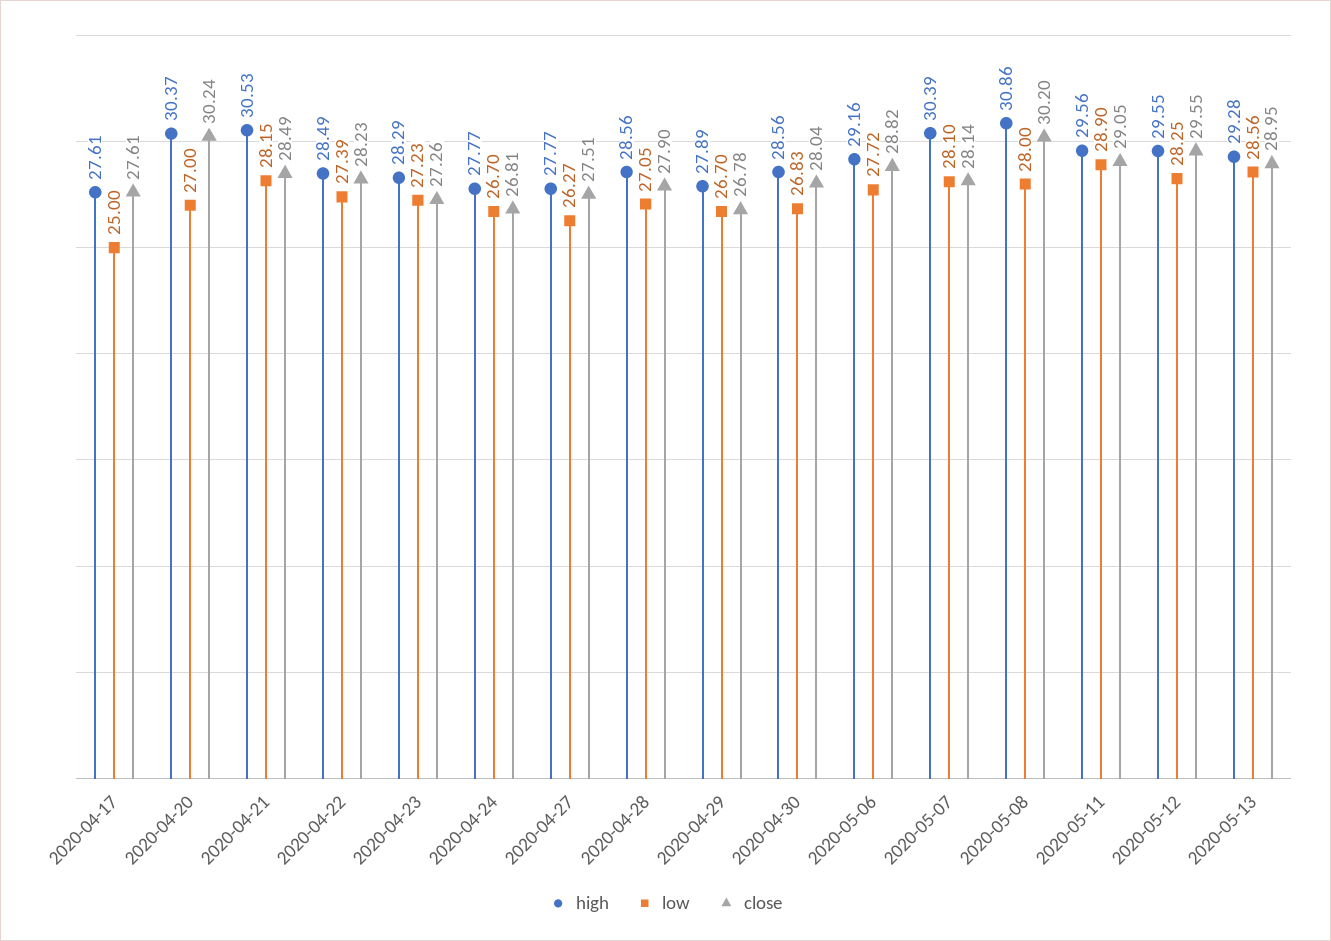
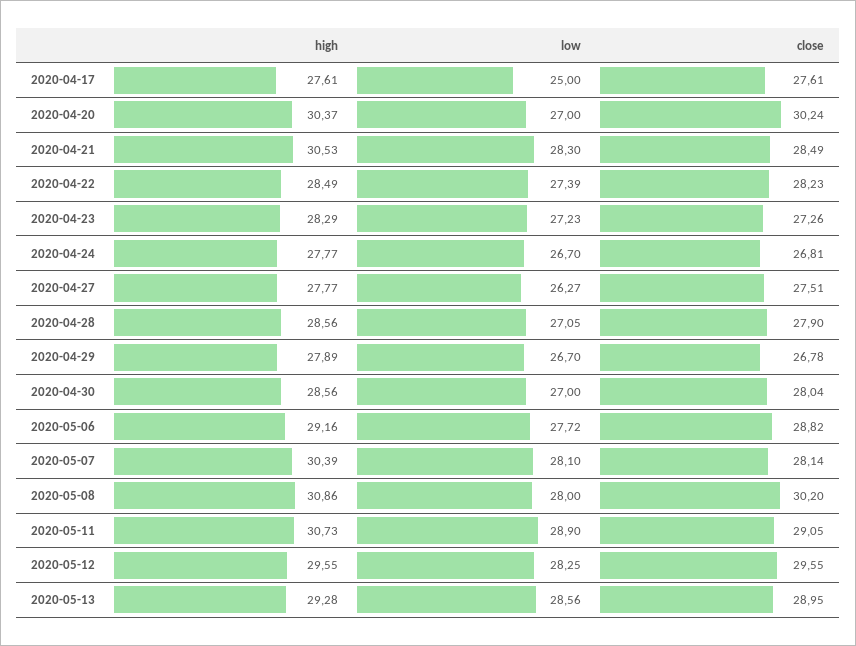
low, 2020-04-21: 28.15 -> 28.3
low, 2020-04-30: 26.83 -> 27
high, 2020-05-11: 29.56 -> 30.73

